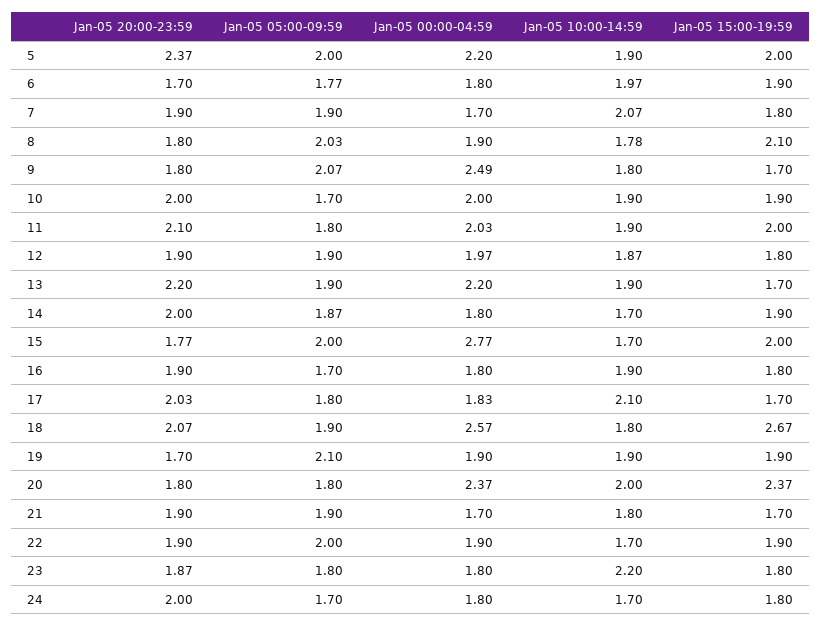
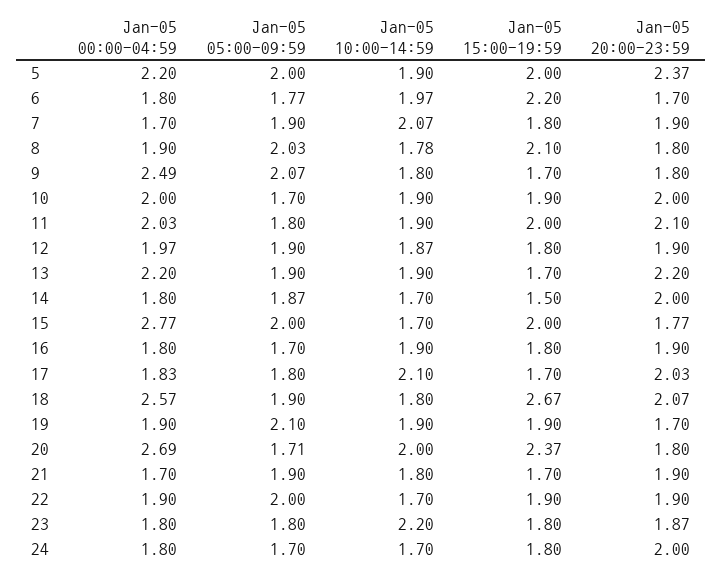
Jan-05 15:00-19:59, 6: 1.9 -> 2.2
Jan-05 15:00-19:59, 14: 1.9 -> 1.5
Jan-05 05:00-09:59, 20: 1.8 -> 1.71
Jan-05 00:00-04:59, 20: 2.37 -> 2.69

